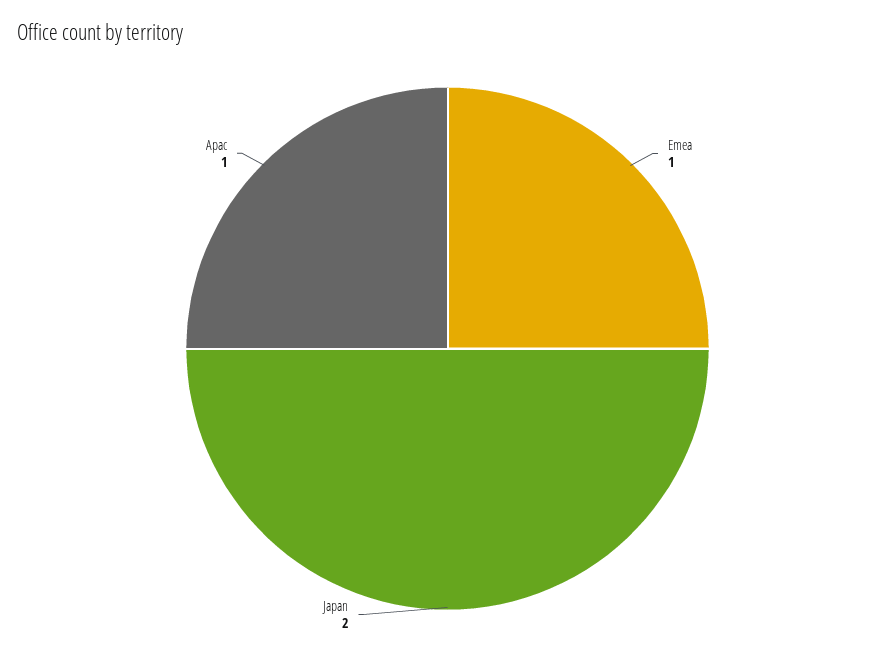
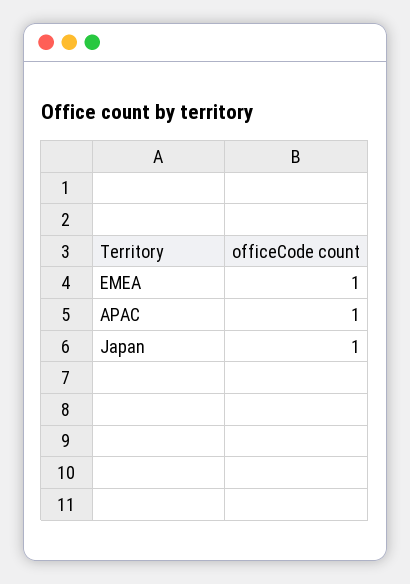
Japan: 2 -> 1

